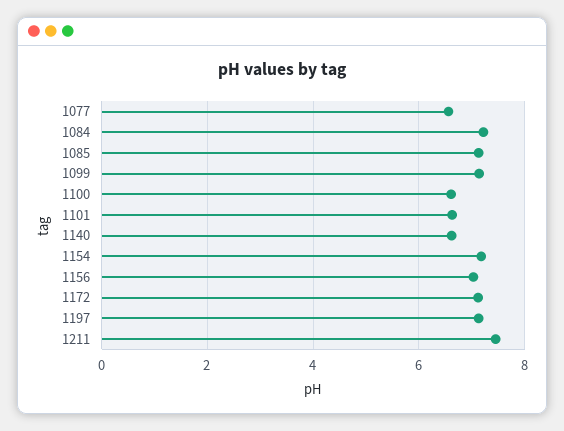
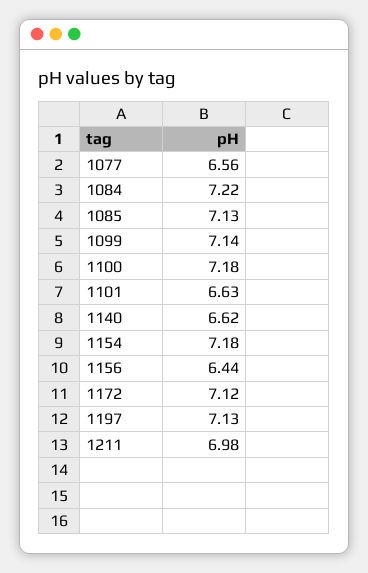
1100: 6.6 -> 7.18
1156: 7 -> 6.44
1211: 7.4 -> 6.98

